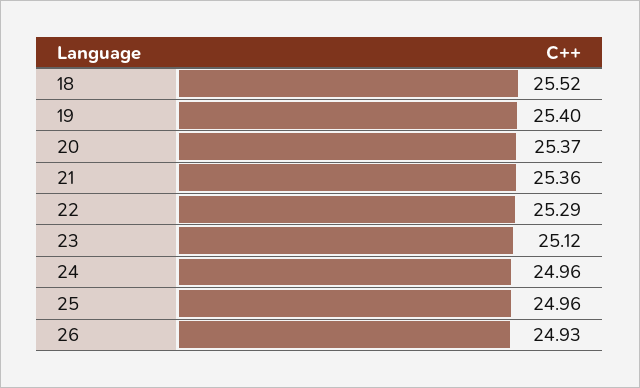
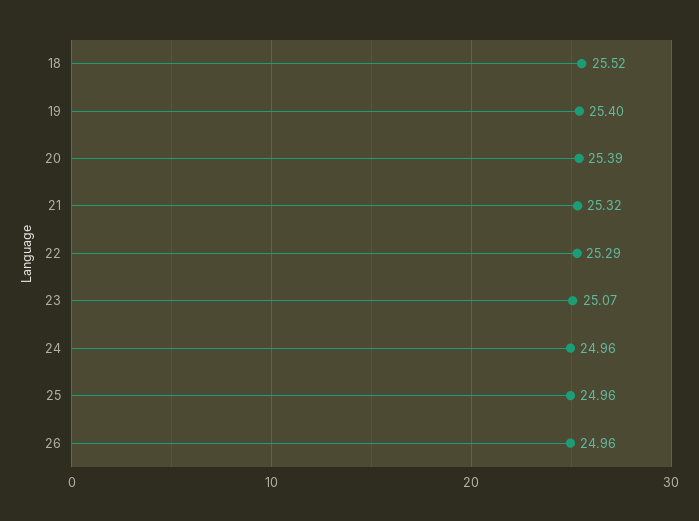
20: 25.37 -> 25.39
21: 25.36 -> 25.32
23: 25.12 -> 25.07
26: 24.93 -> 24.96

